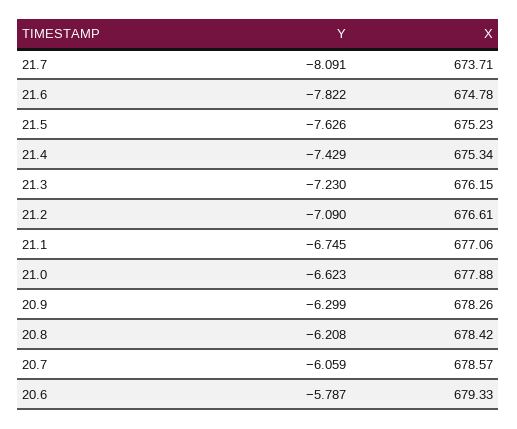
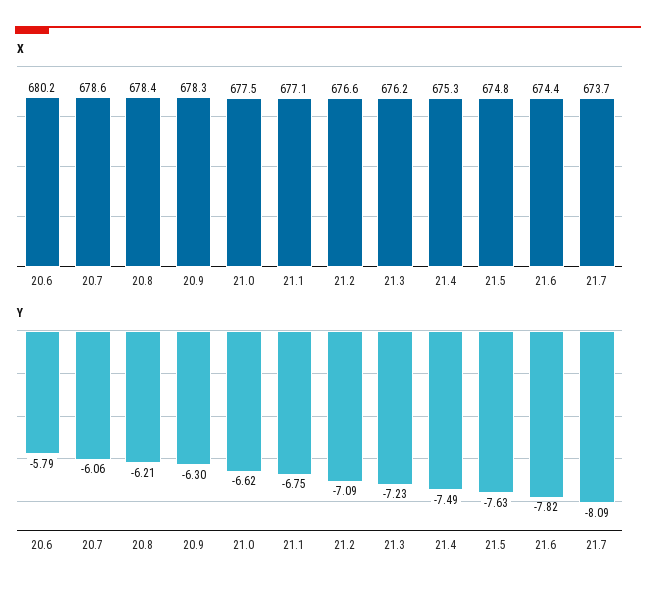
X, 21.6: 674.78 -> 674.4
X, 21.5: 675.23 -> 674.8
Y, 21.4: -7.429 -> -7.49
X, 21.0: 677.88 -> 677.5
X, 20.6: 679.33 -> 680.2

